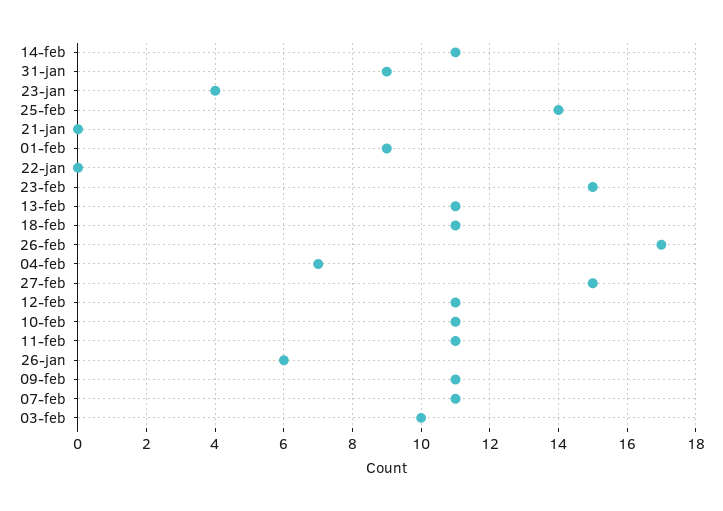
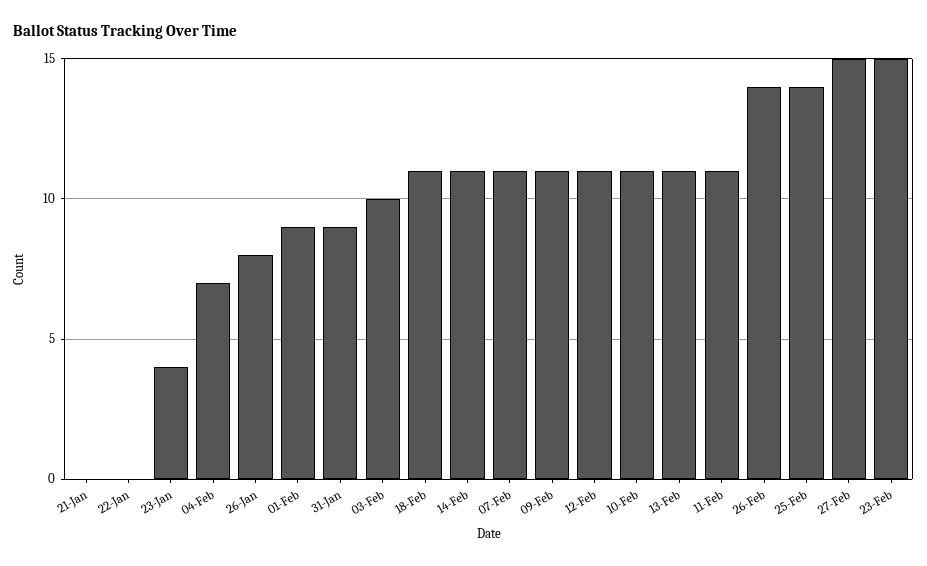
26-feb: 17 -> 14
26-jan: 6 -> 8

